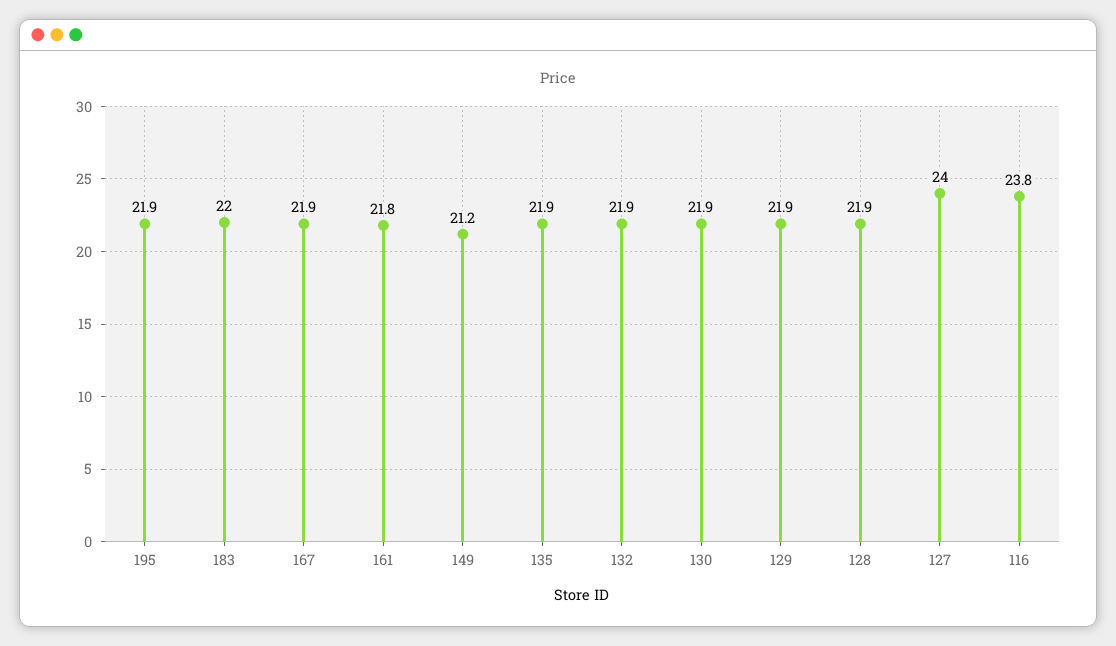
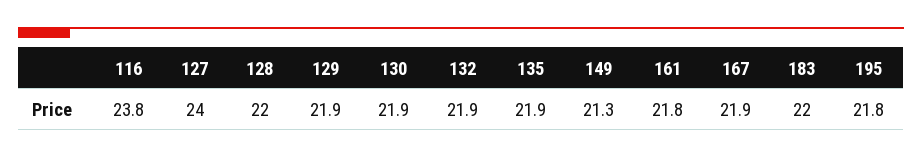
195: 21.9 -> 21.8
149: 21.2 -> 21.3
128: 21.9 -> 22

